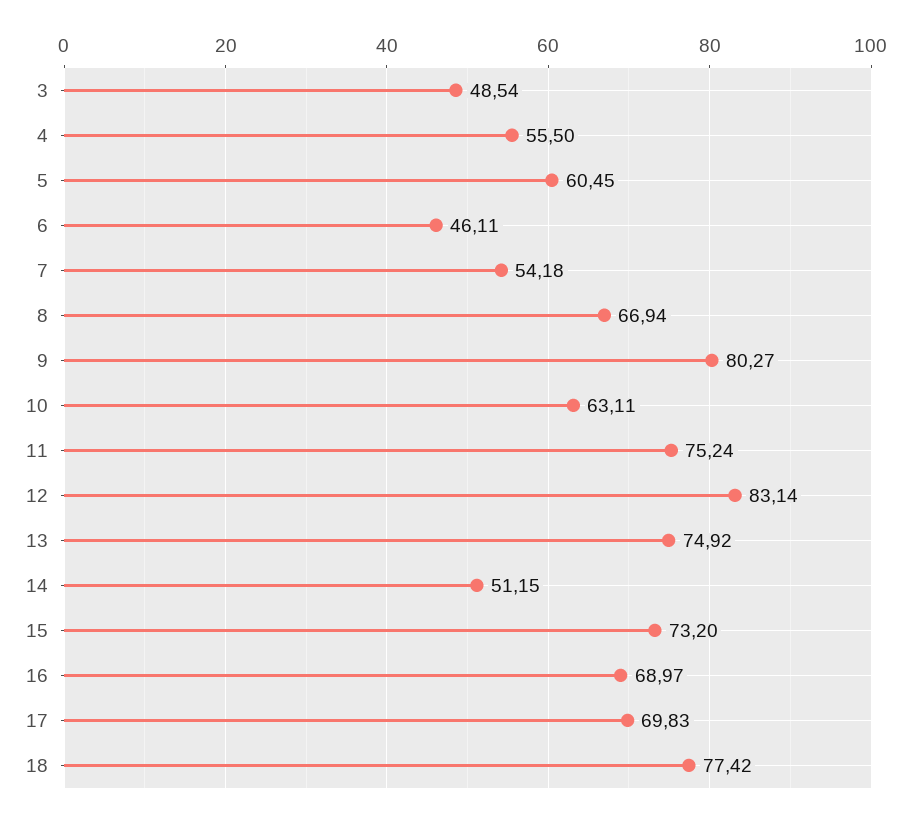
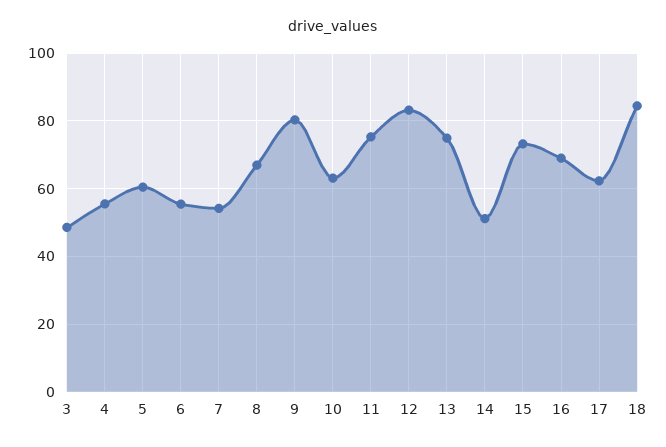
6: 46.11 -> 56
17: 69.83 -> 62
18: 77.42 -> 84

